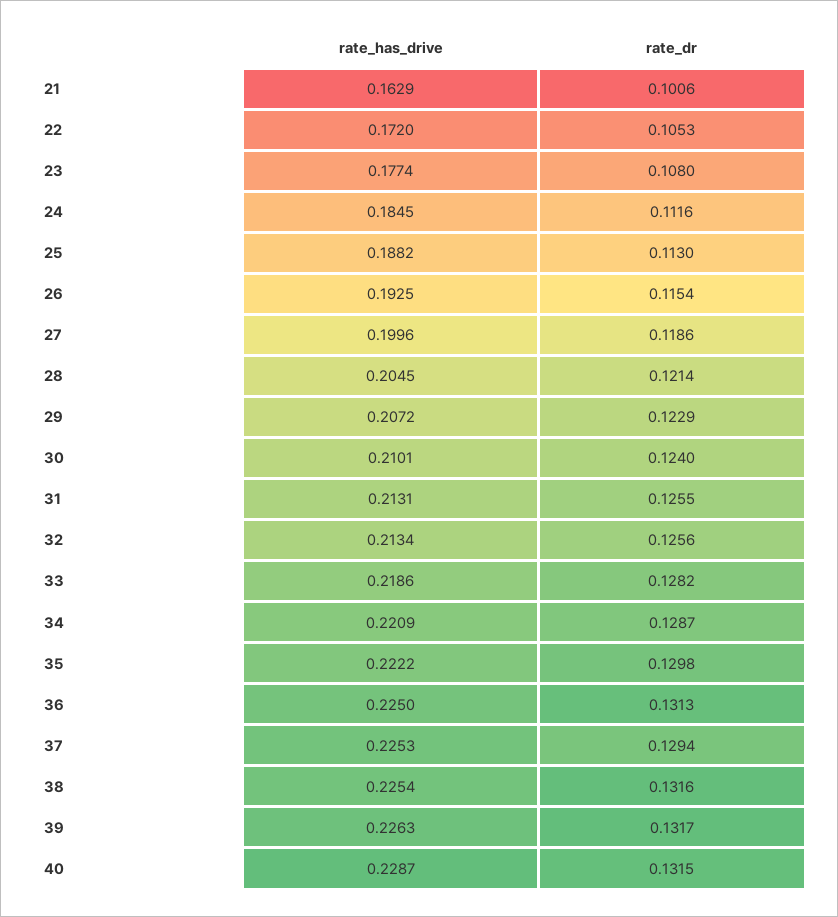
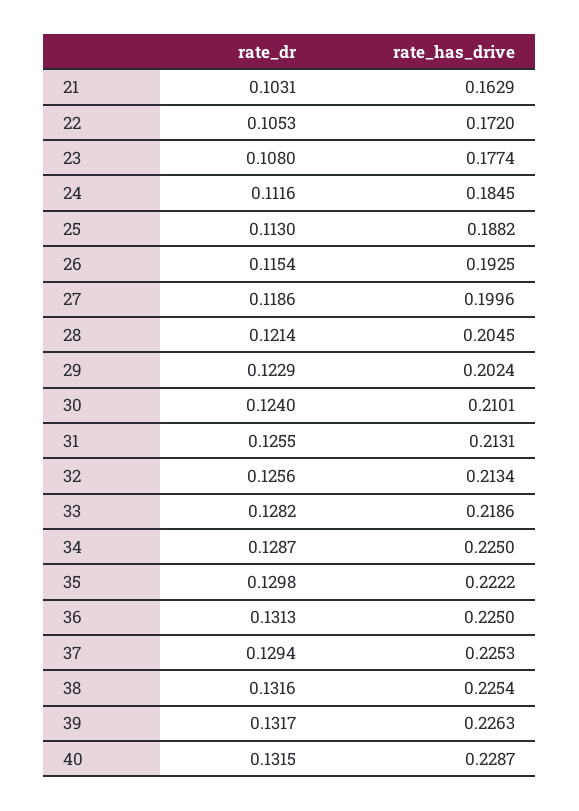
rate_dr, 21: 0.1006 -> 0.1031
rate_has_drive, 29: 0.2072 -> 0.2024
rate_has_drive, 34: 0.2209 -> 0.225

